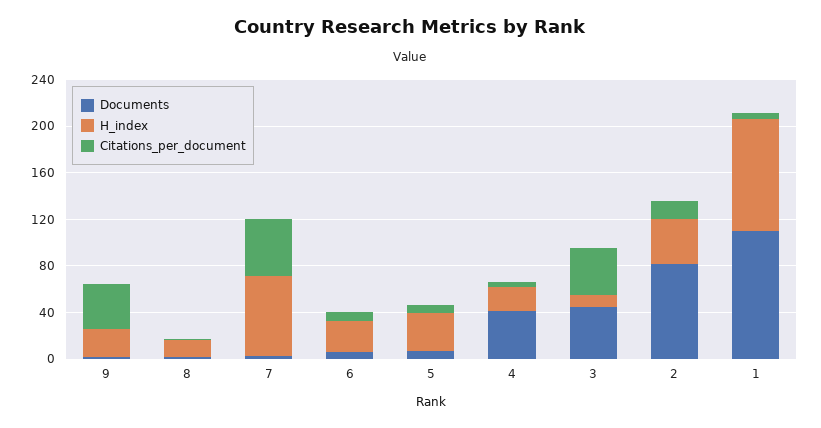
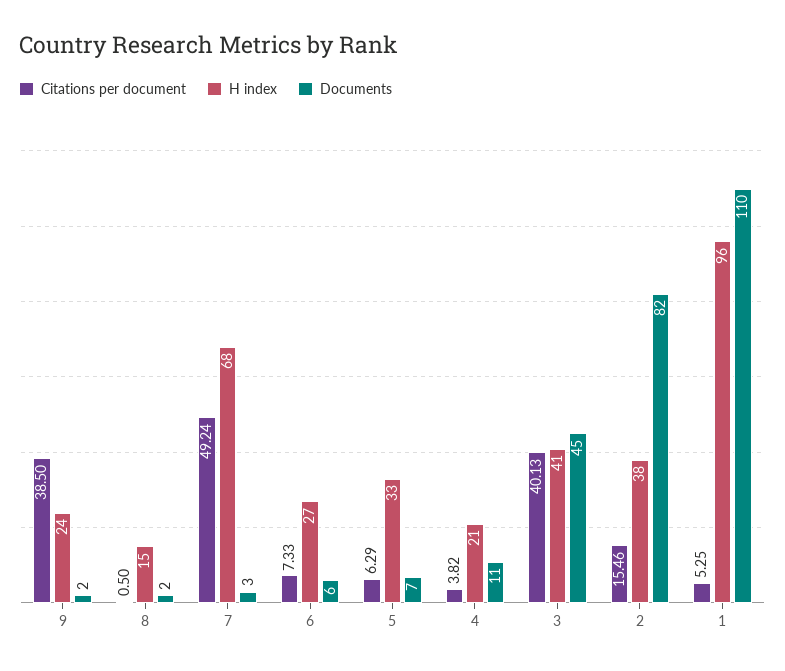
Documents, 4: 40 -> 11
H_index, 3: 10 -> 41

